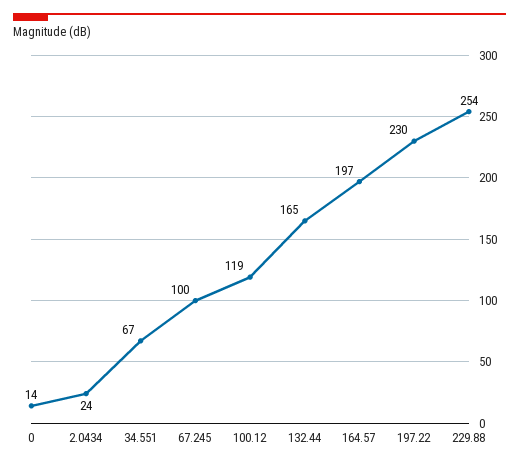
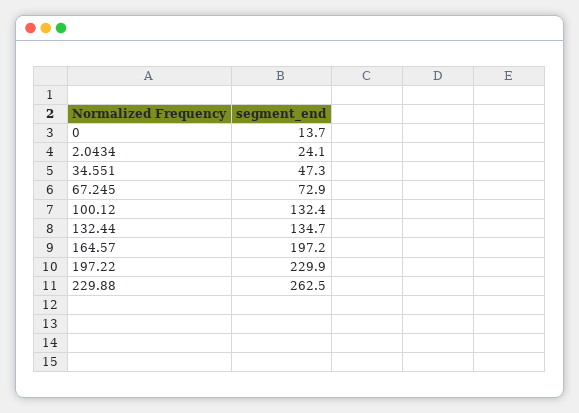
34.551: 67 -> 47.3
67.245: 100 -> 72.9
100.12: 119 -> 132.4
132.44: 165 -> 134.7
229.88: 254 -> 262.5

